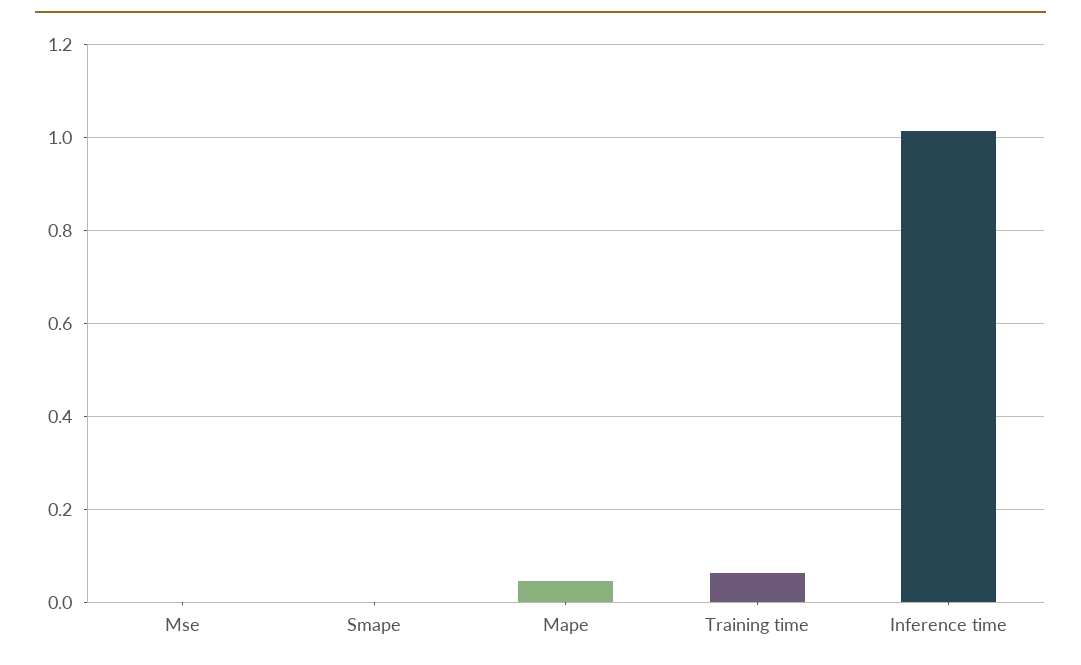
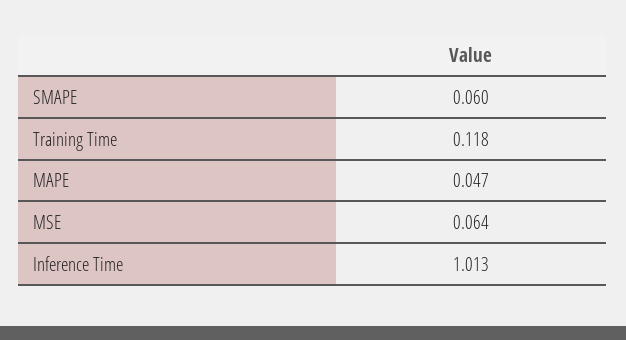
Mse: 0 -> 0.064
Smape: 0 -> 0.06
Training time: 0.06 -> 0.118

